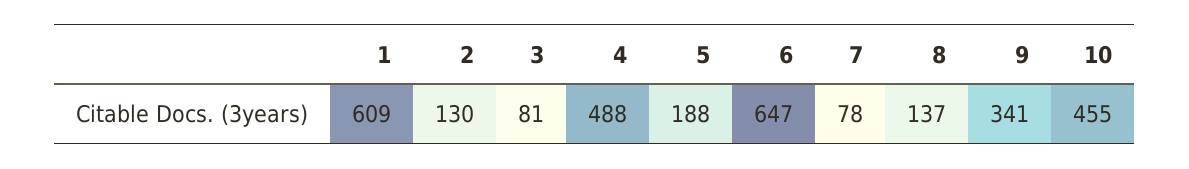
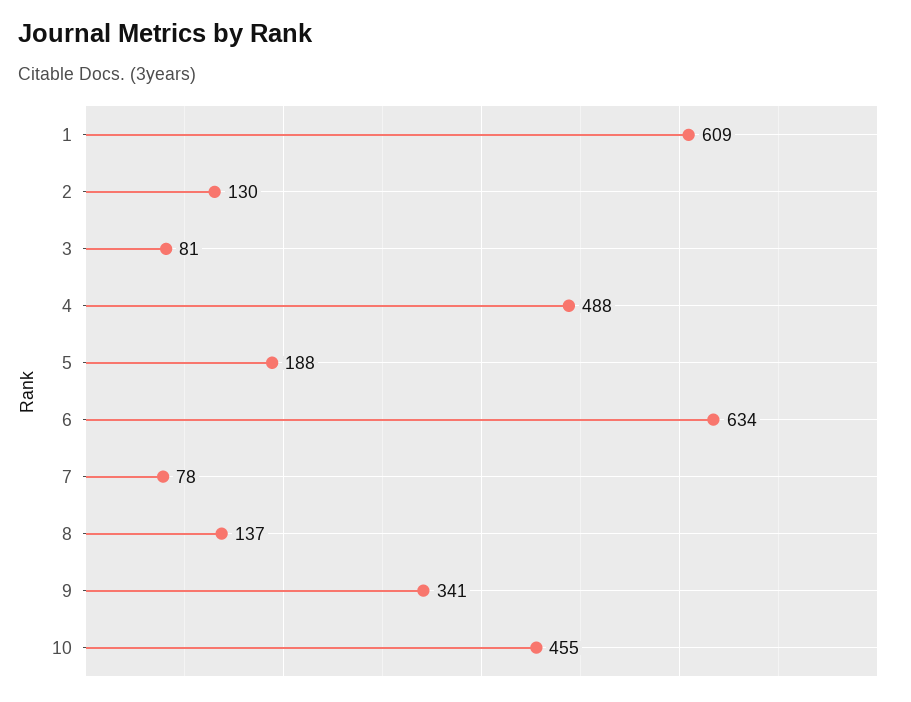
6: 647 -> 634

